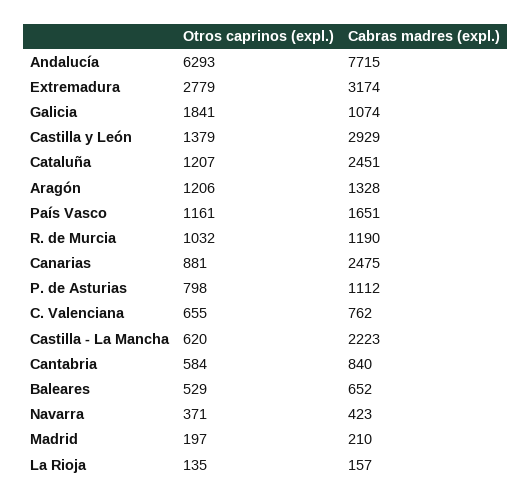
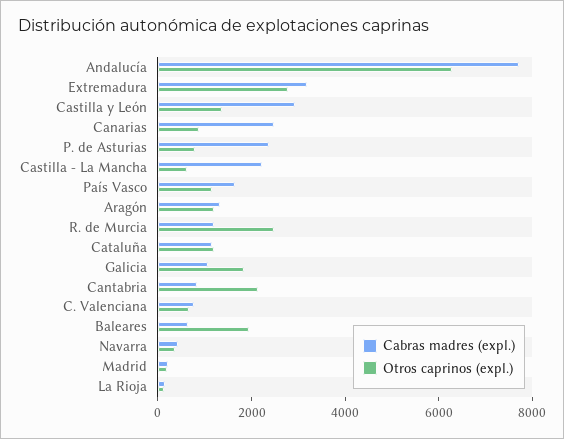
Cabras madres (expl.), Cataluña: 2451 -> 1000
Otros caprinos (expl.), R. de Murcia: 1032 -> 2500
Cabras madres (expl.), P. de Asturias: 1112 -> 2500
Otros caprinos (expl.), Cantabria: 584 -> 2000
Otros caprinos (expl.), Baleares: 529 -> 2000

